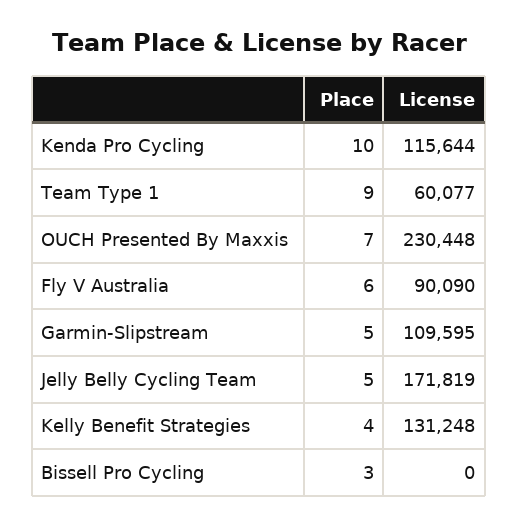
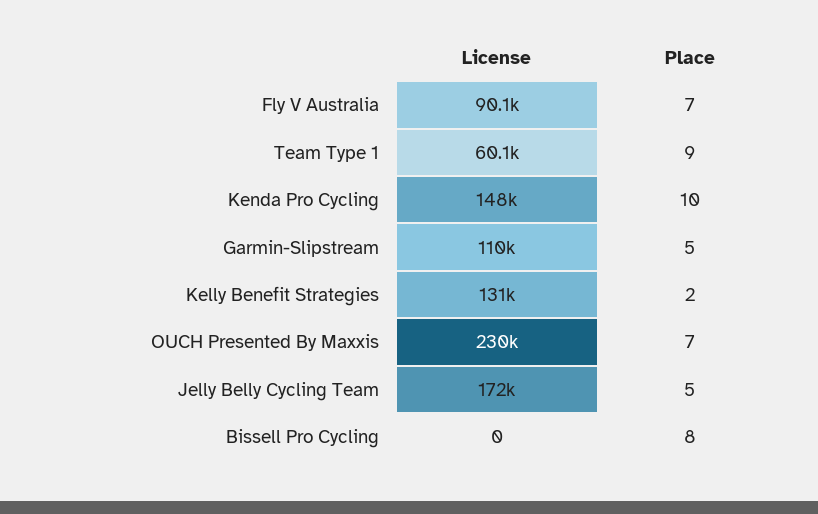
License, Kenda Pro Cycling: 115644 -> 148000
Place, Fly V Australia: 6 -> 7
Place, Kelly Benefit Strategies: 4 -> 2
Place, Bissell Pro Cycling: 3 -> 8

